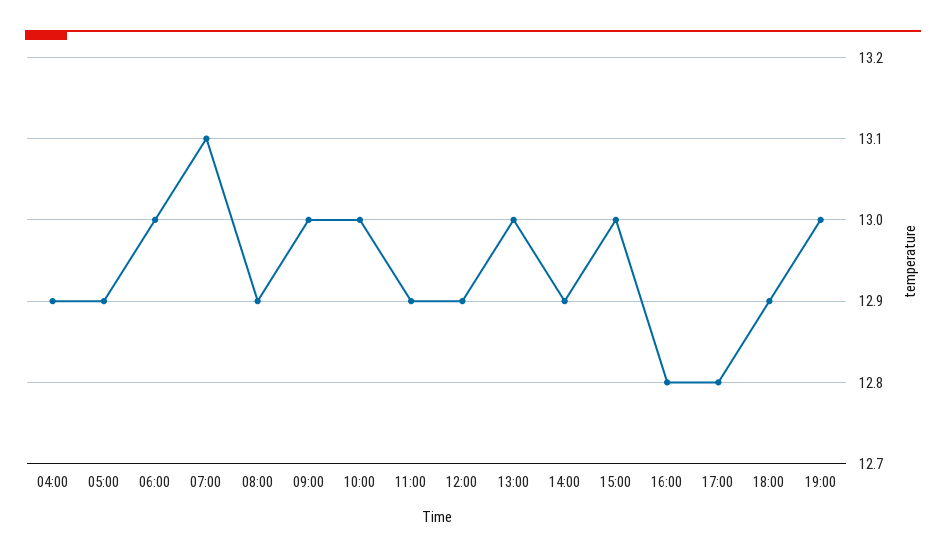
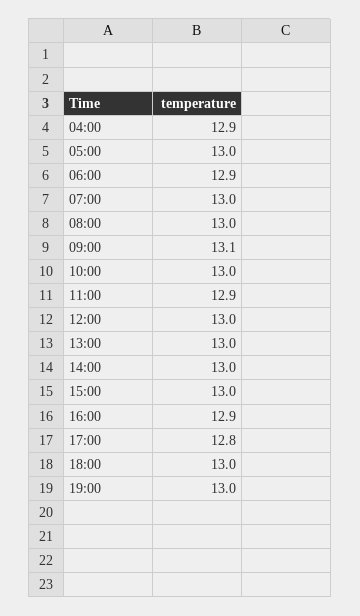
05:00: 12.9 -> 13
06:00: 13 -> 12.9
07:00: 13.1 -> 13
08:00: 12.9 -> 13
09:00: 13 -> 13.1
12:00: 12.9 -> 13
14:00: 12.9 -> 13
16:00: 12.8 -> 12.9
18:00: 12.9 -> 13

